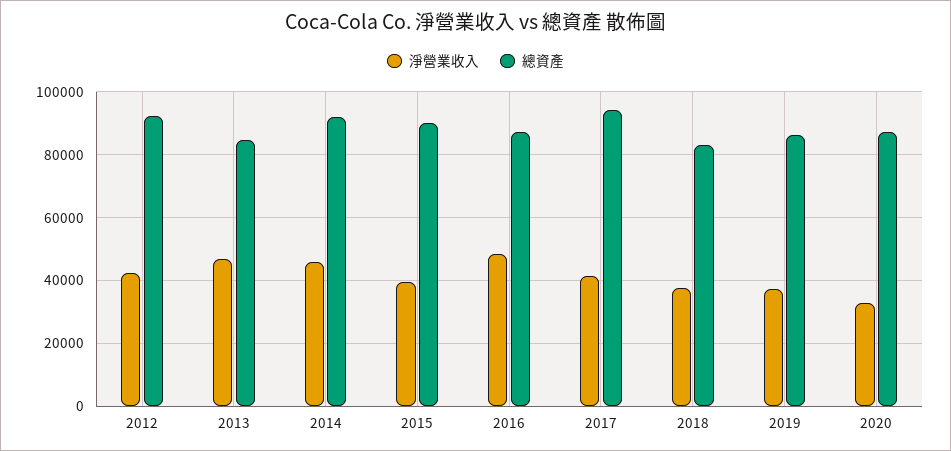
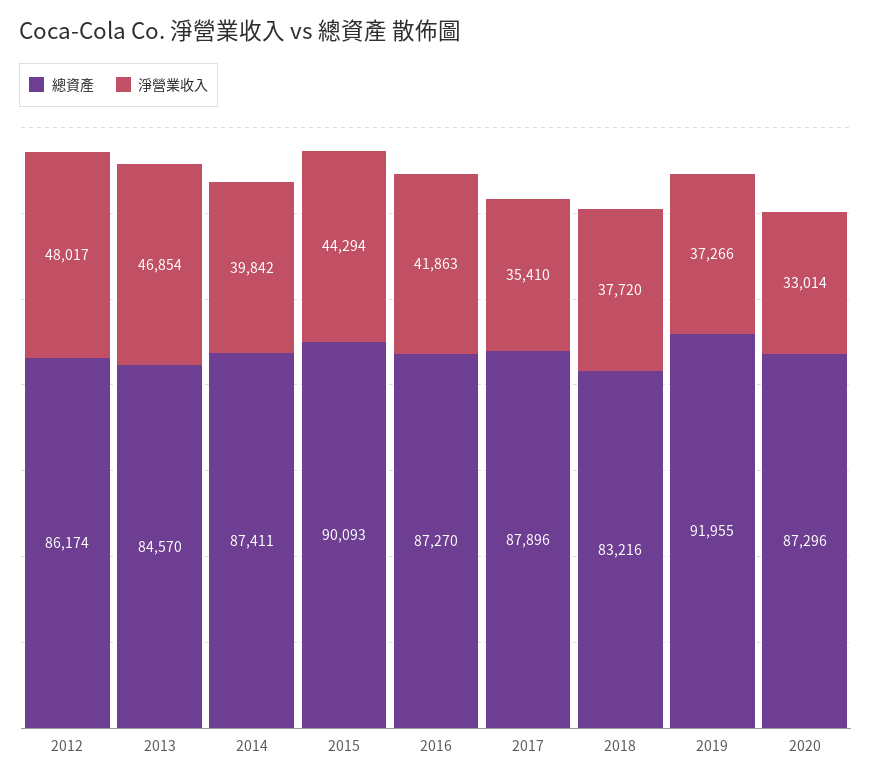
淨營業收入, 2012: 42000 -> 48017
總資產, 2012: 92000 -> 86174
淨營業收入, 2014: 46000 -> 39842
總資產, 2014: 92000 -> 87411
淨營業收入, 2015: 40000 -> 44294
淨營業收入, 2016: 48000 -> 41863
淨營業收入, 2017: 42000 -> 35410
總資產, 2017: 94000 -> 87896
總資產, 2019: 86000 -> 91955

